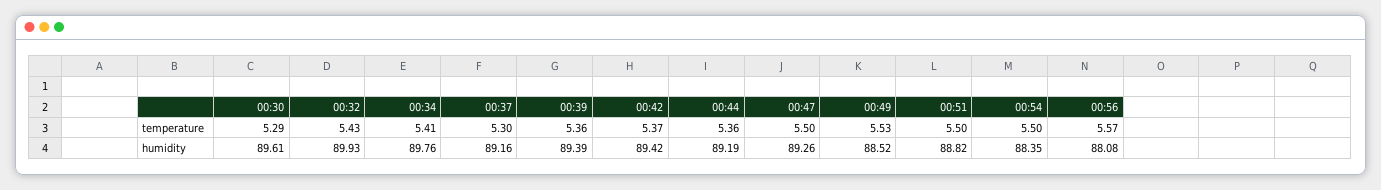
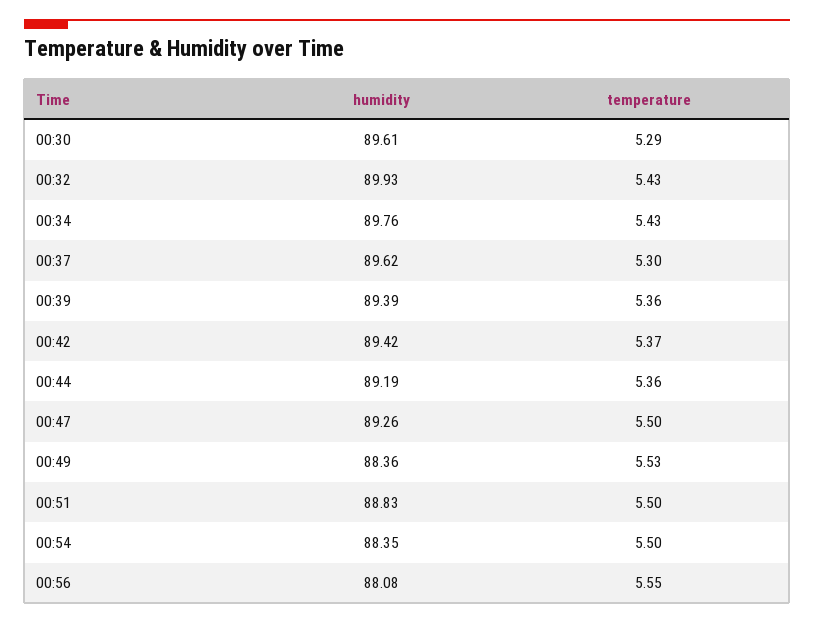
00:34, temperature: 5.41 -> 5.43
00:56, temperature: 5.57 -> 5.55
00:37, humidity: 89.16 -> 89.62
00:49, humidity: 88.52 -> 88.36
00:51, humidity: 88.82 -> 88.83

